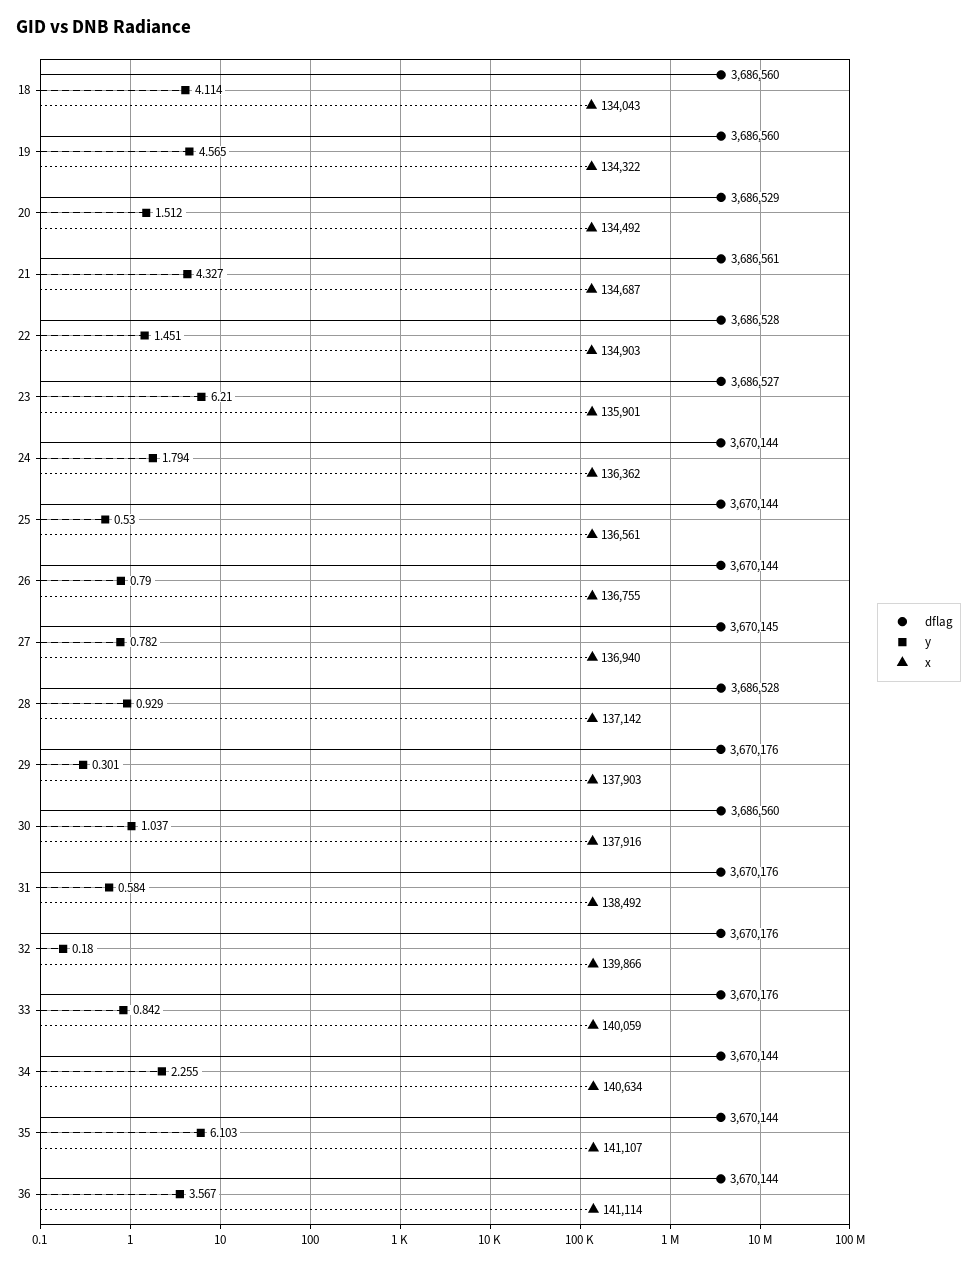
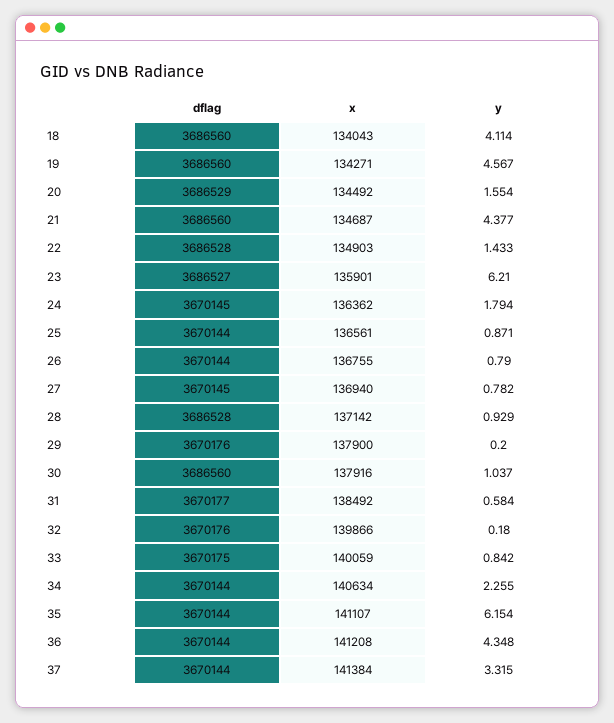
y, 19: 4.565 -> 4.567
x, 19: 134322 -> 134271
y, 20: 1.512 -> 1.554
dflag, 21: 3686561 -> 3686560
y, 21: 4.327 -> 4.377
y, 22: 1.451 -> 1.433
dflag, 24: 3670144 -> 3670145
y, 25: 0.53 -> 0.871
y, 29: 0.301 -> 0.2
x, 29: 137903 -> 137900
dflag, 31: 3670176 -> 3670177
dflag, 33: 3670176 -> 3670175
y, 35: 6.103 -> 6.154
y, 36: 3.567 -> 4.348
x, 36: 141114 -> 141208
dflag, 37: none -> 3670144
x, 37: none -> 141384
y, 37: none -> 3.315

